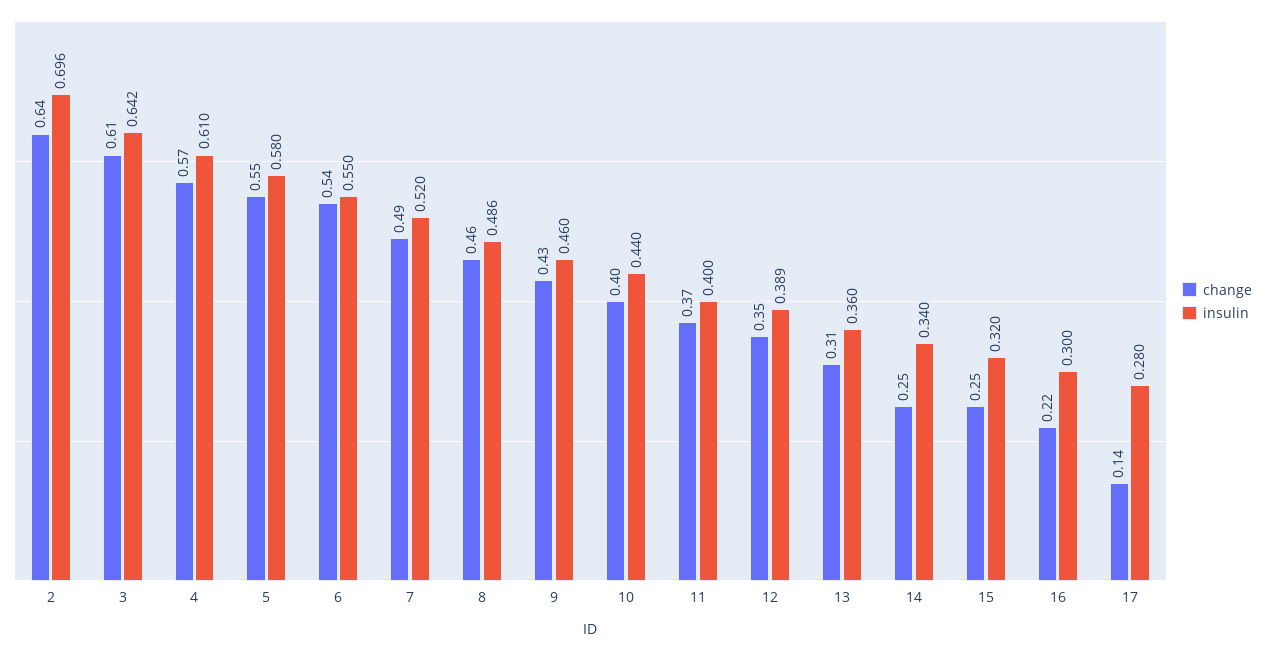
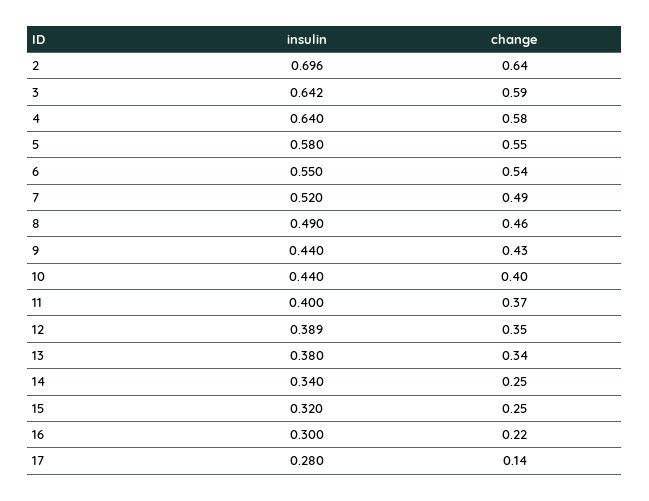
change, 3: 0.61 -> 0.59
change, 4: 0.57 -> 0.58
insulin, 4: 0.61 -> 0.64
insulin, 8: 0.486 -> 0.49
insulin, 9: 0.46 -> 0.44
change, 13: 0.31 -> 0.34
insulin, 13: 0.36 -> 0.38

